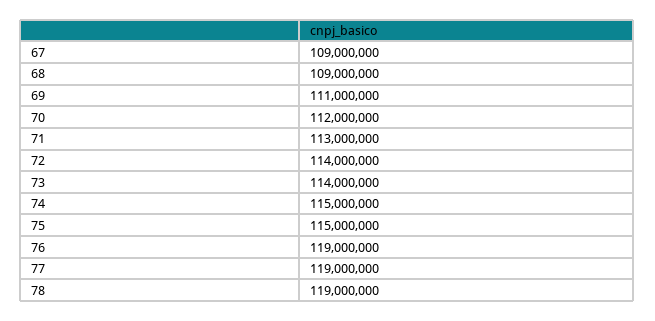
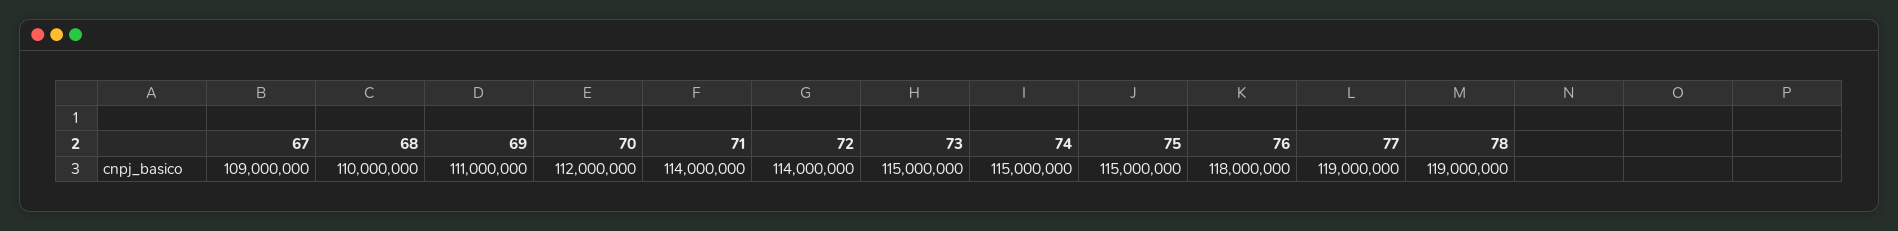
68: 109000000 -> 110000000
71: 113000000 -> 114000000
73: 114000000 -> 115000000
76: 119000000 -> 118000000

